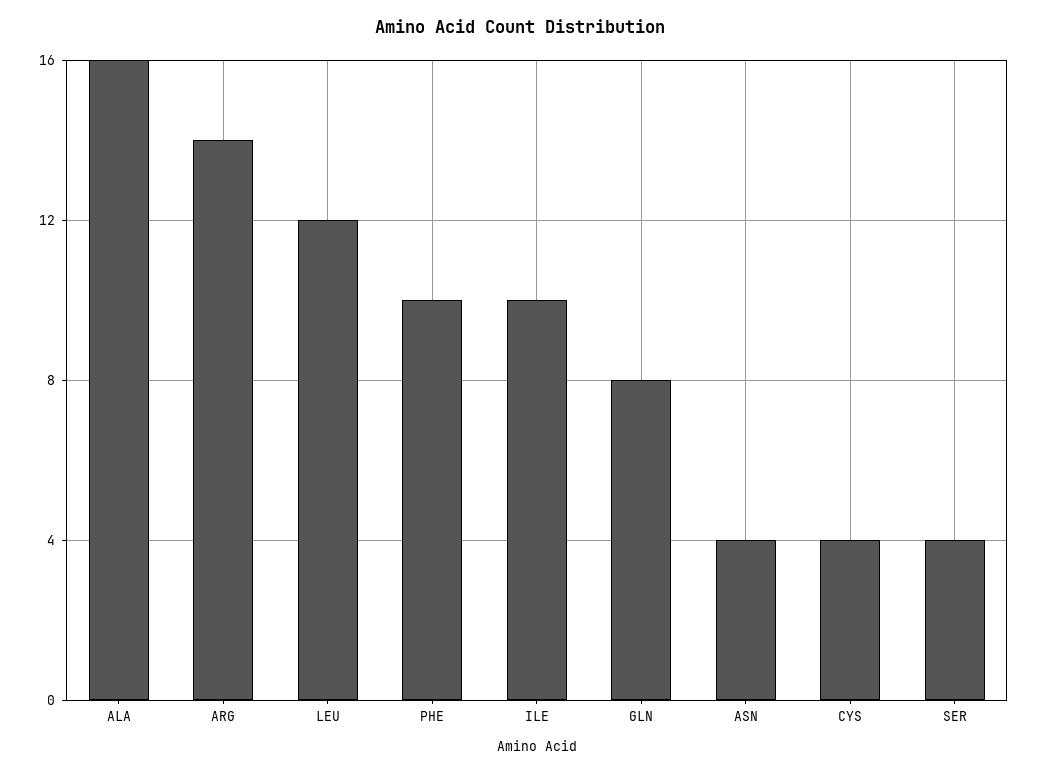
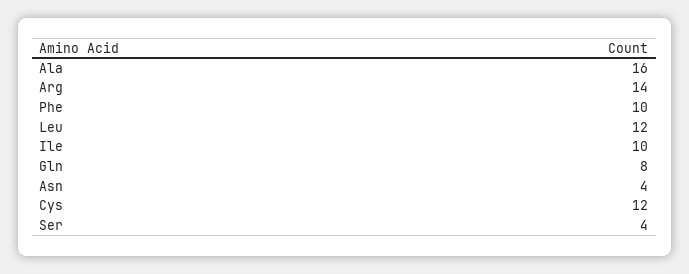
CYS: 4 -> 12

